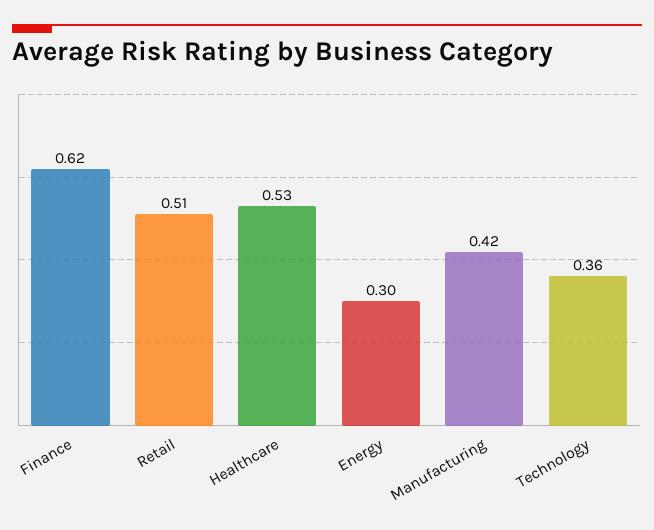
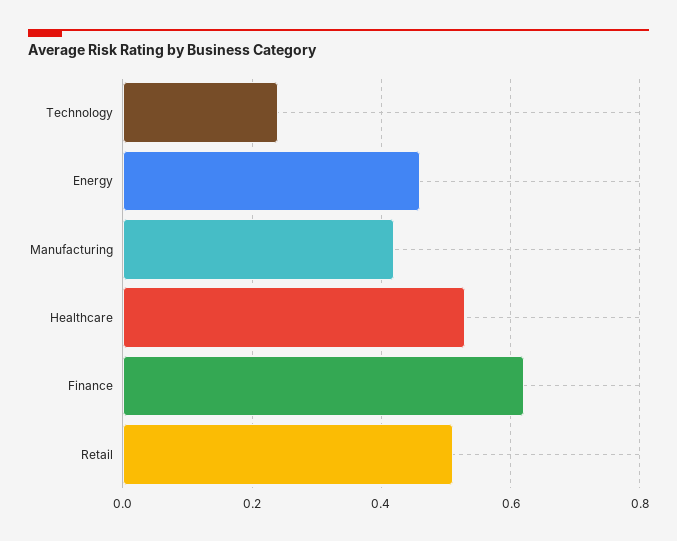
Energy: 0.3 -> 0.45
Technology: 0.36 -> 0.25

